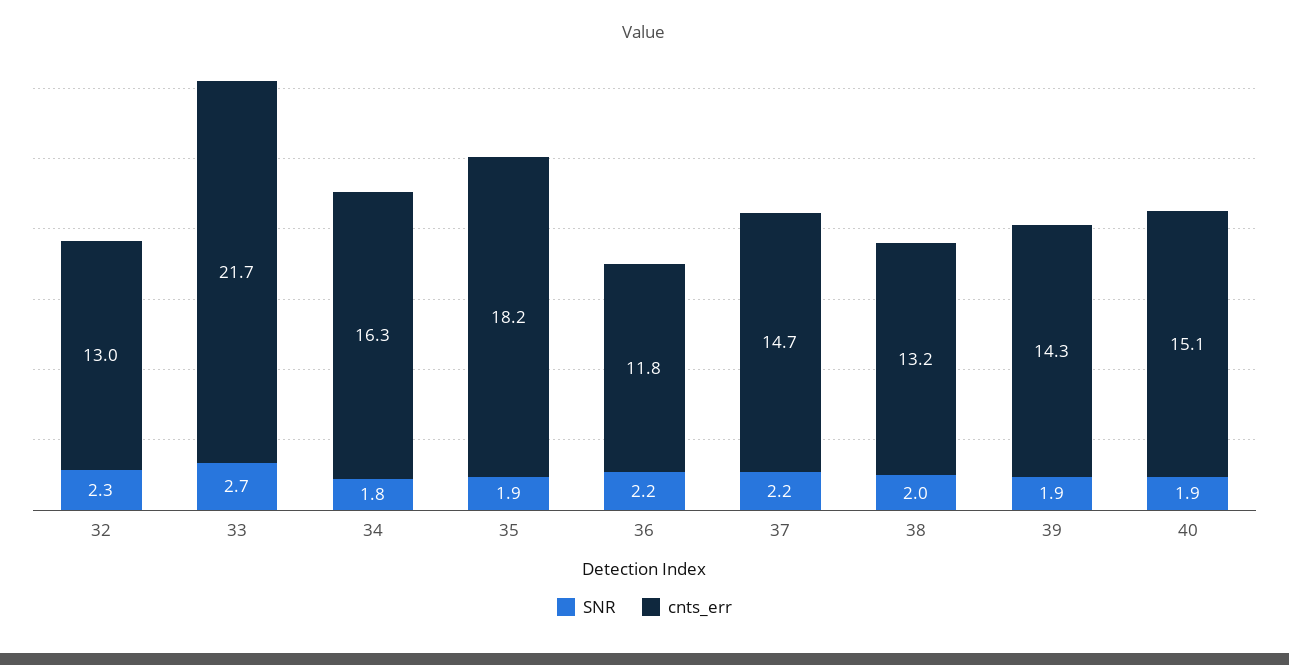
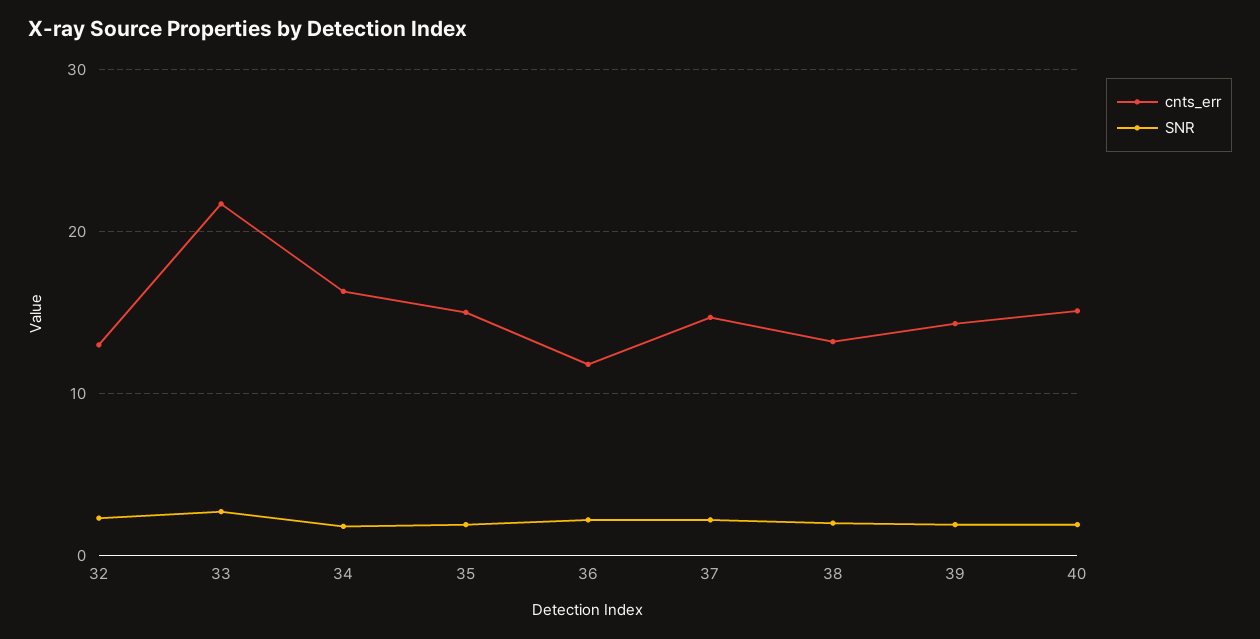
cnts_err, 35: 18.2 -> 15

